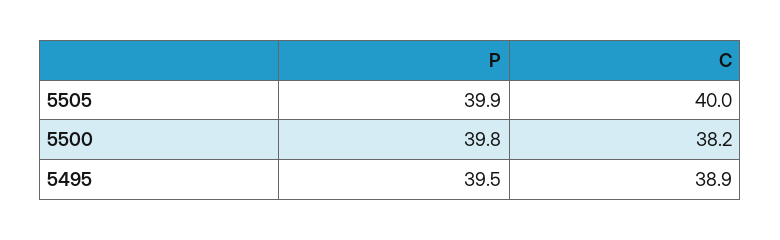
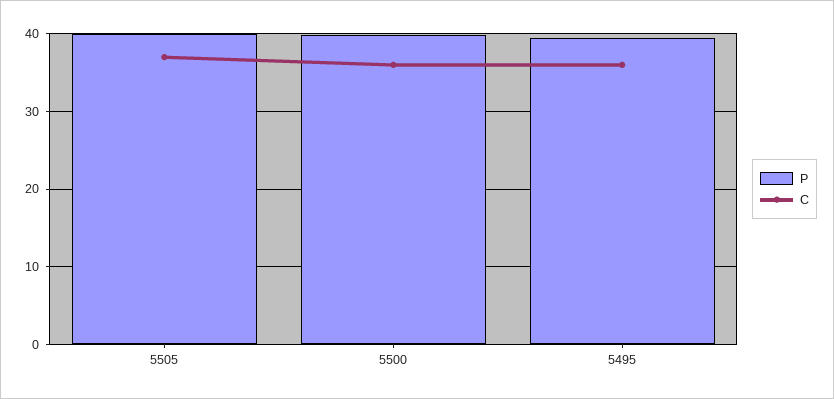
C, 5505: 40 -> 37
C, 5500: 38.2 -> 36
C, 5495: 38.9 -> 36

